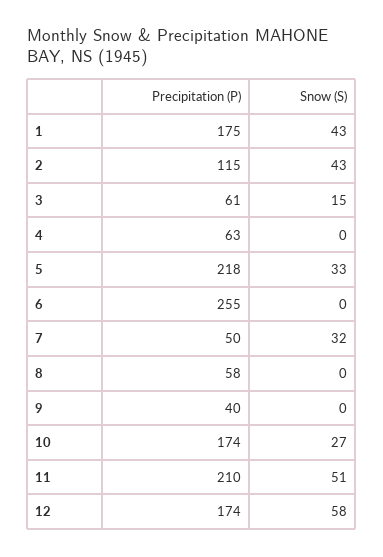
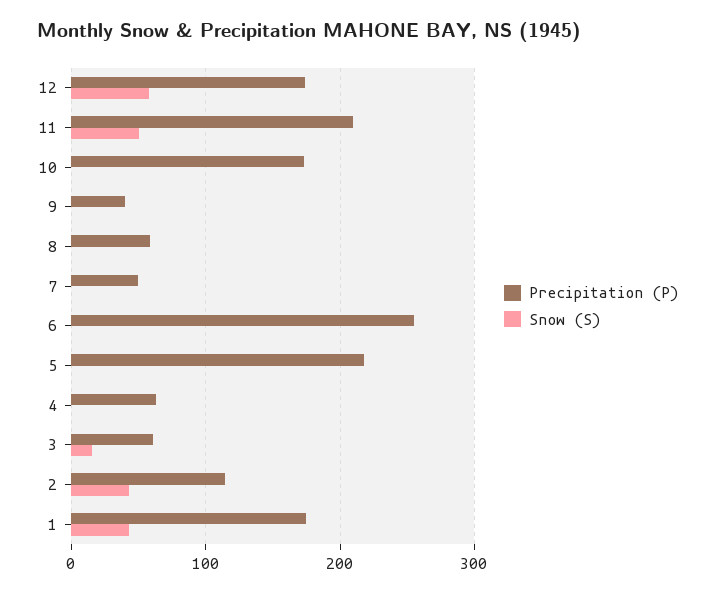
Snow (S), 5: 33 -> 0
Snow (S), 7: 32 -> 0
Snow (S), 10: 27 -> 0

